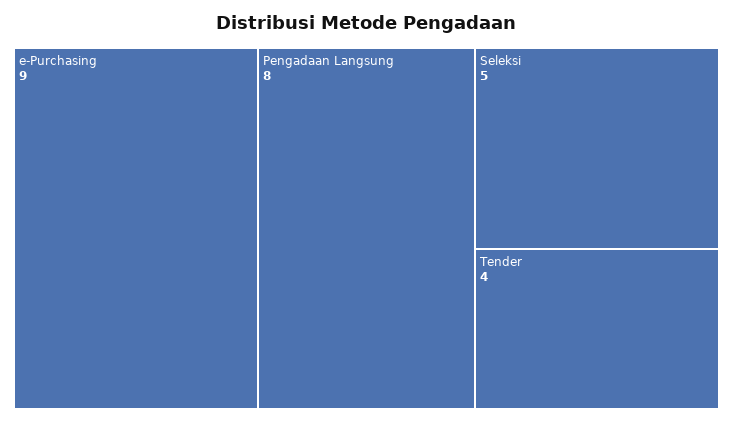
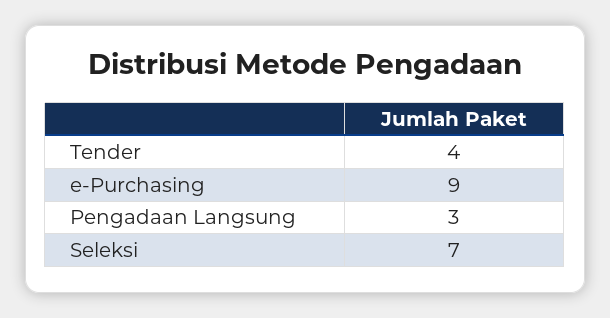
Pengadaan Langsung: 8 -> 3
Seleksi: 5 -> 7

